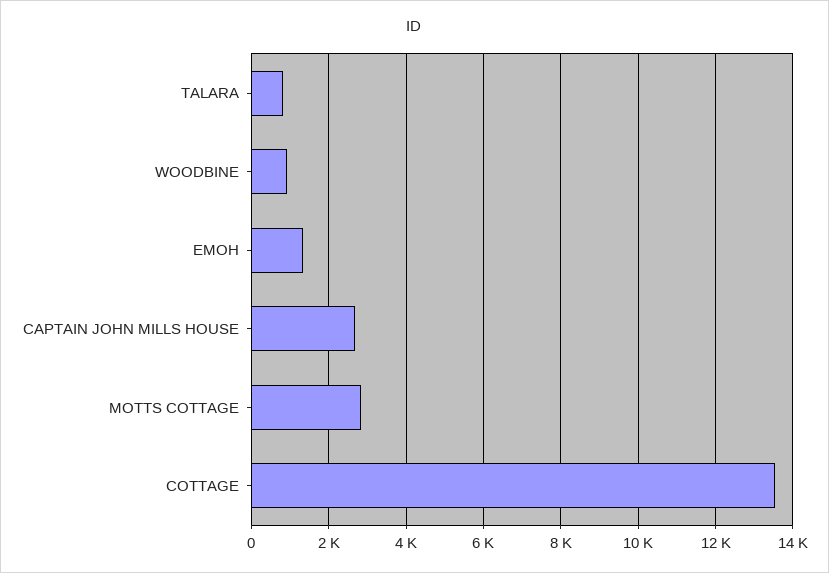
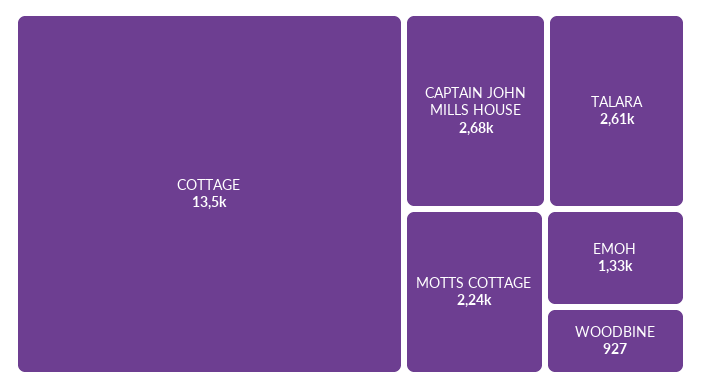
TALARA: 800 -> 2610
MOTTS COTTAGE: 2800 -> 2240

